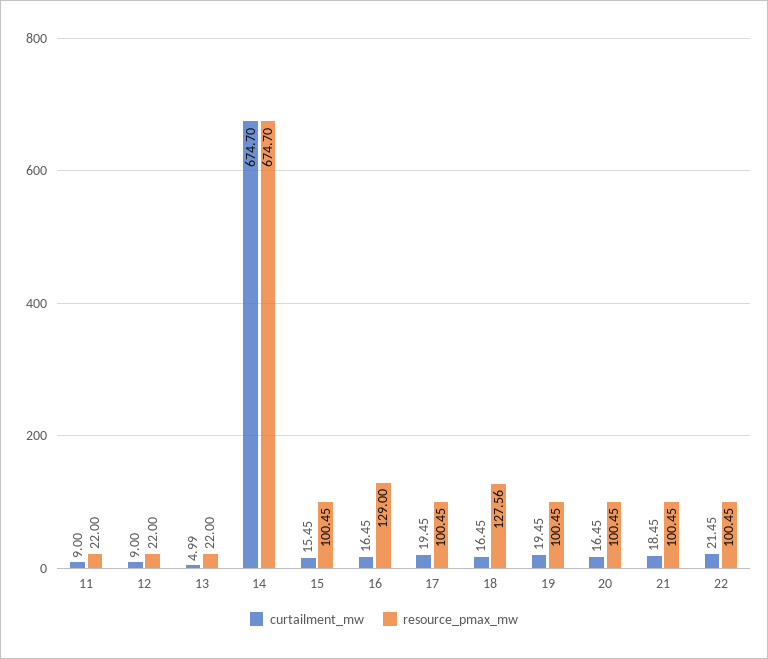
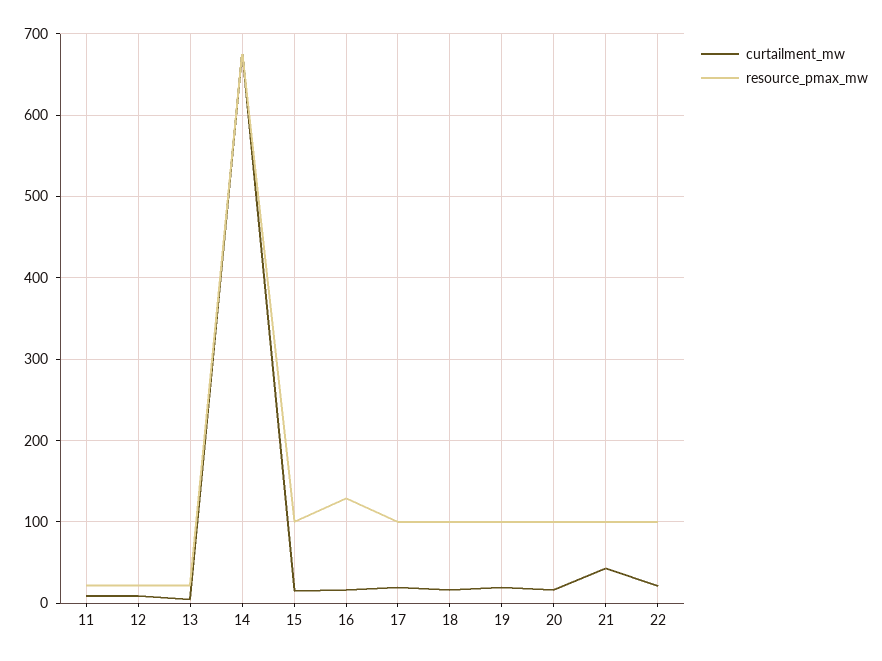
resource_pmax_mw, 18: 127.56 -> 100
curtailment_mw, 21: 18.45 -> 40

